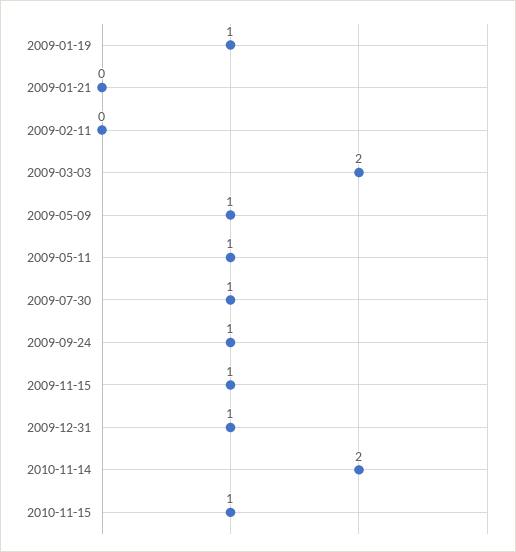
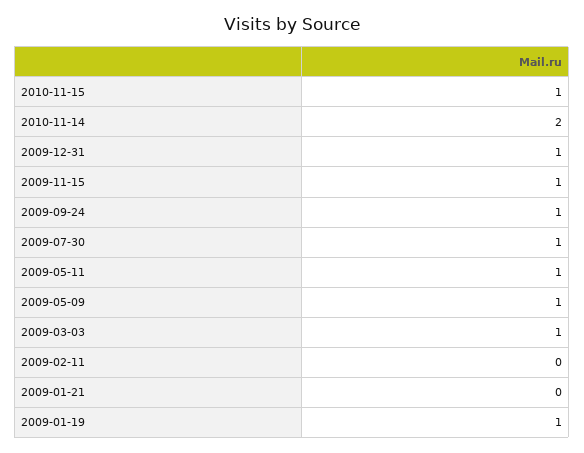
2009-03-03: 2 -> 1

